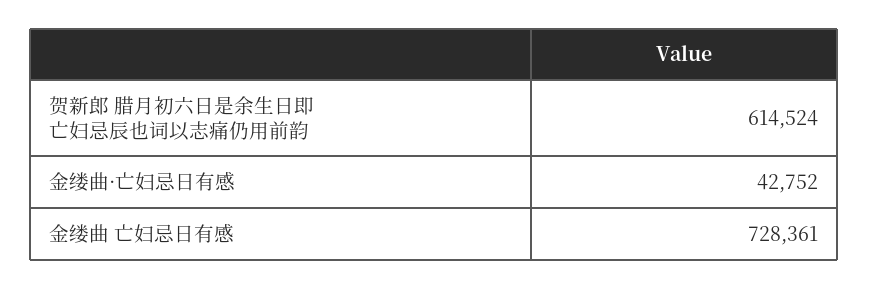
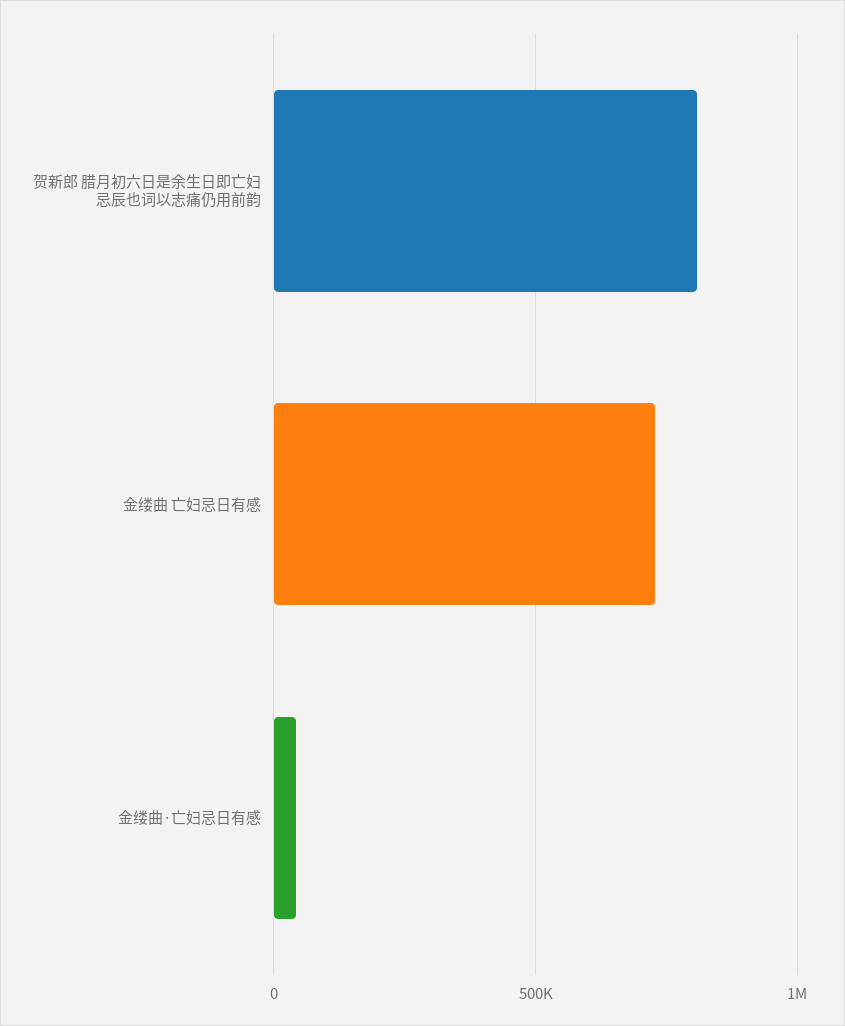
贺新郎 腊月初六日是余生日即亡妇忌辰也词以志痛仍用前韵: 614524 -> 800000

